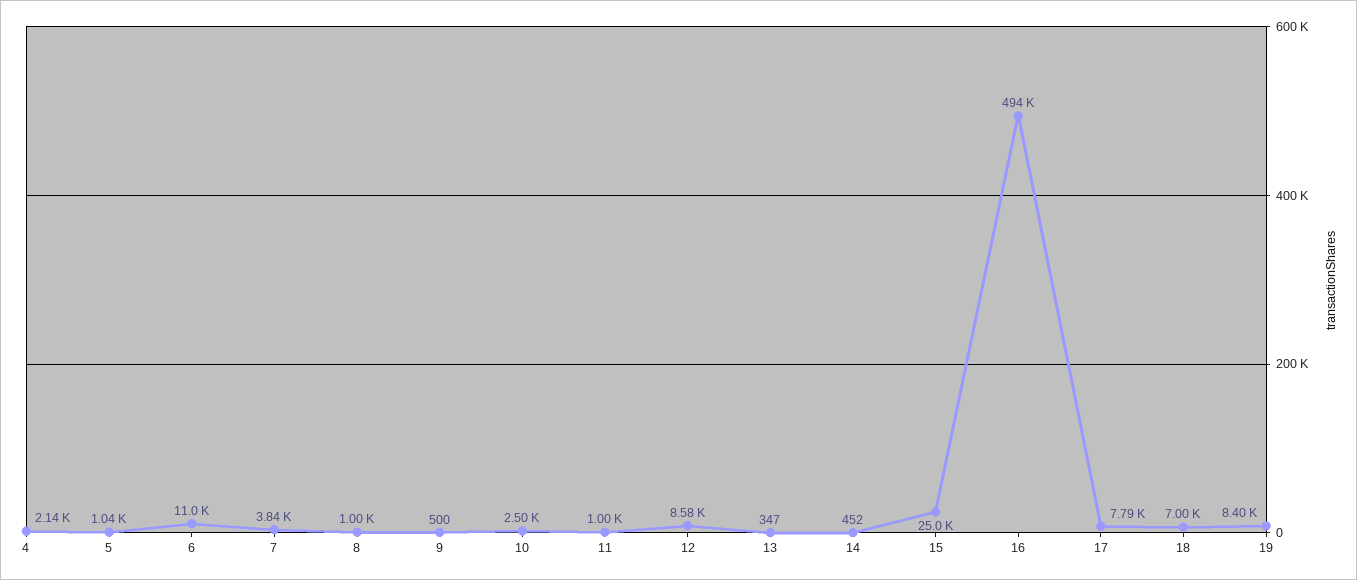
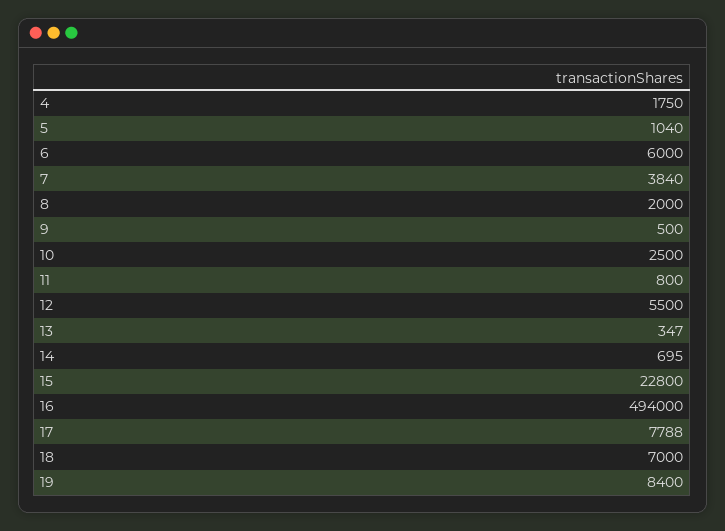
4: 2140 -> 1750
6: 11000 -> 6000
8: 1000 -> 2000
11: 1000 -> 800
12: 8580 -> 5500
14: 452 -> 695
15: 25000 -> 22800

